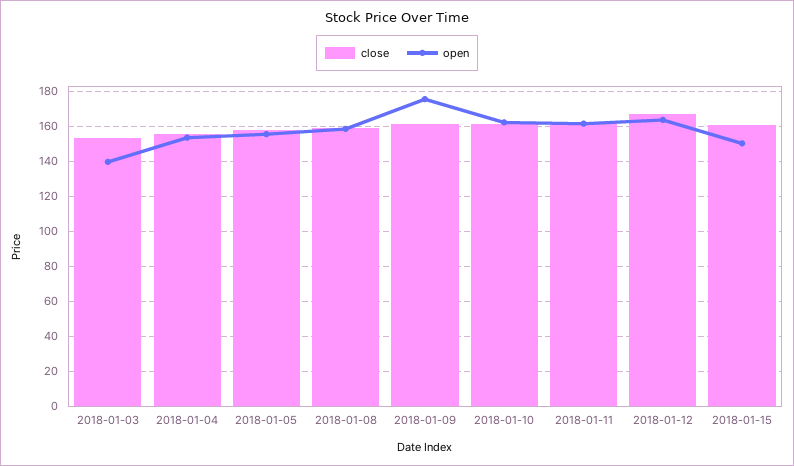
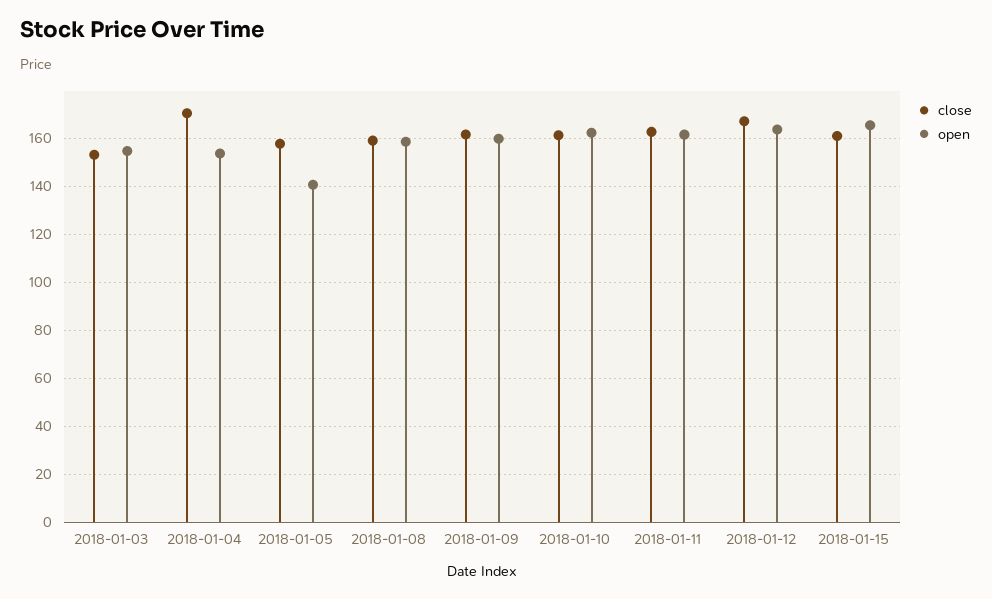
open, 2018-01-03: 140 -> 155
close, 2018-01-04: 155 -> 170
open, 2018-01-05: 155 -> 140
open, 2018-01-09: 175 -> 160
open, 2018-01-15: 150 -> 165

